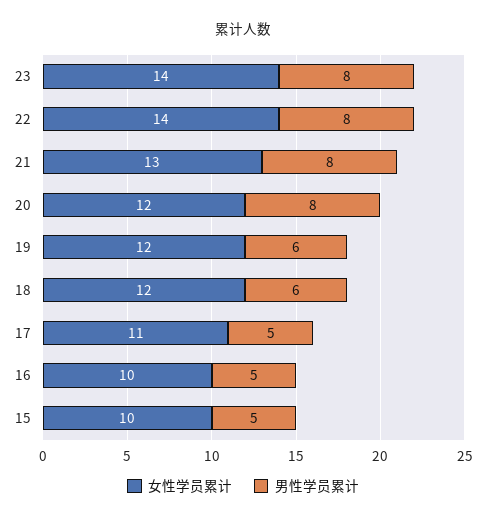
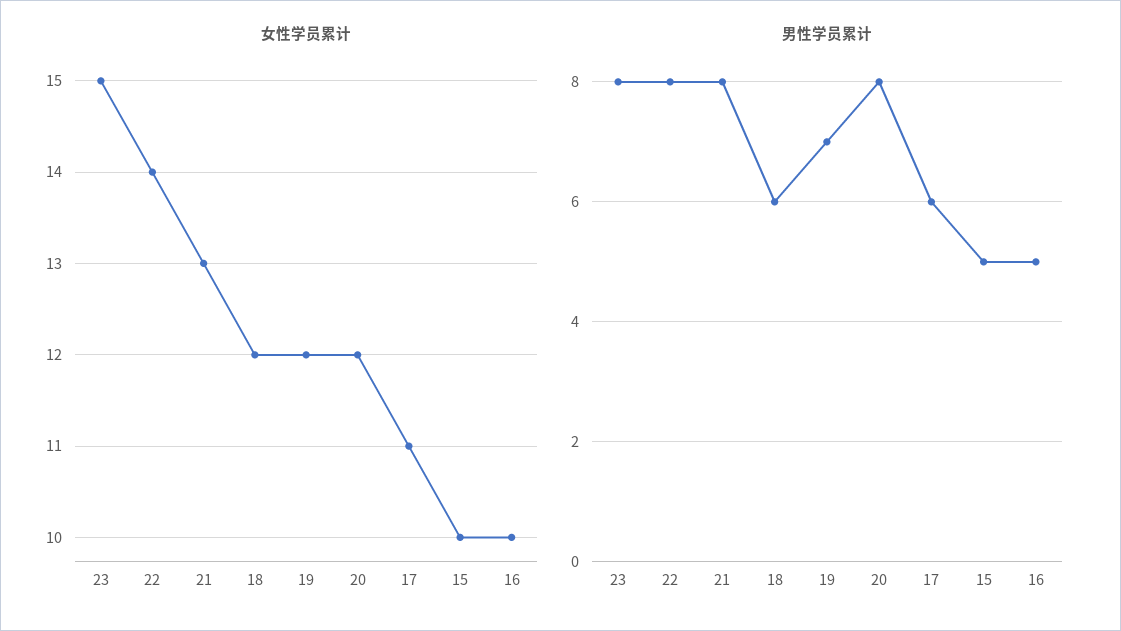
女性学员累计, 23: 14 -> 15
男性学员累计, 19: 6 -> 7
男性学员累计, 17: 5 -> 6

